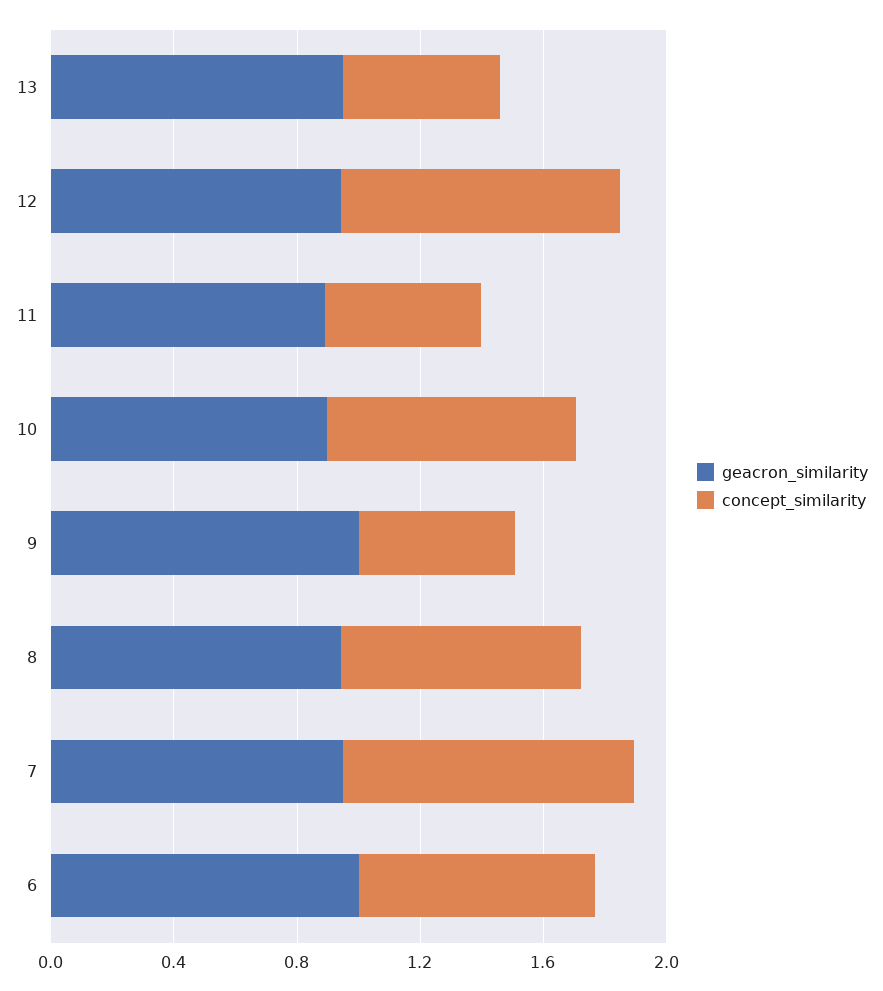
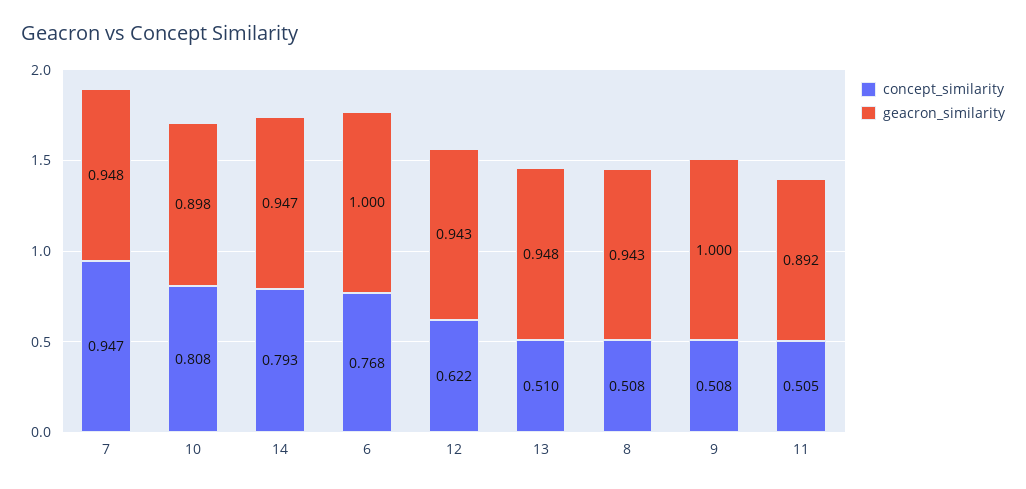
concept_similarity, 12: 0.9 -> 0.622
concept_similarity, 8: 0.8 -> 0.508
concept_similarity, 14: none -> 0.793
geacron_similarity, 14: none -> 0.947

